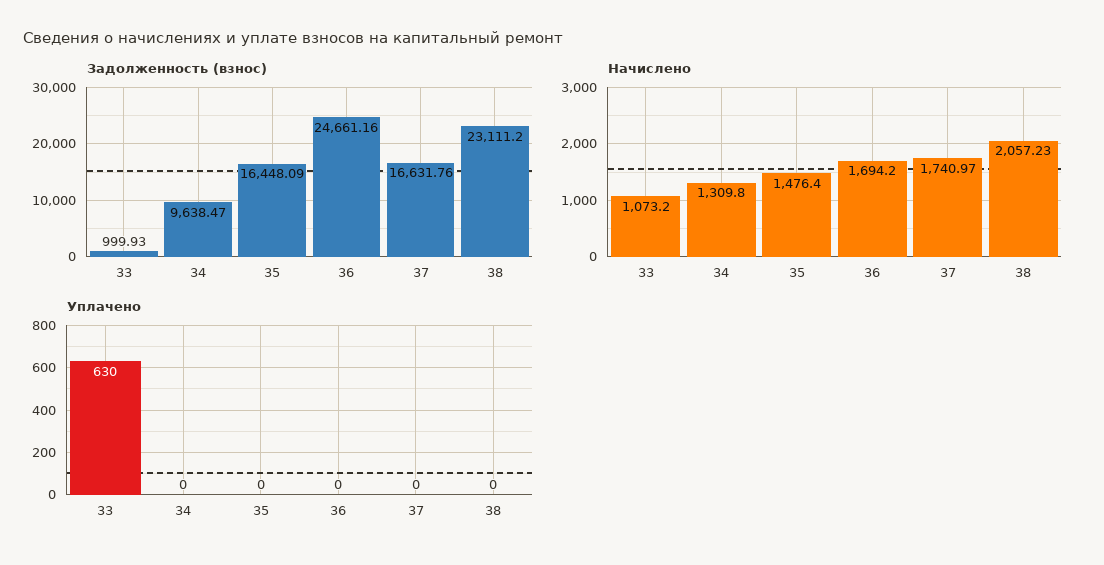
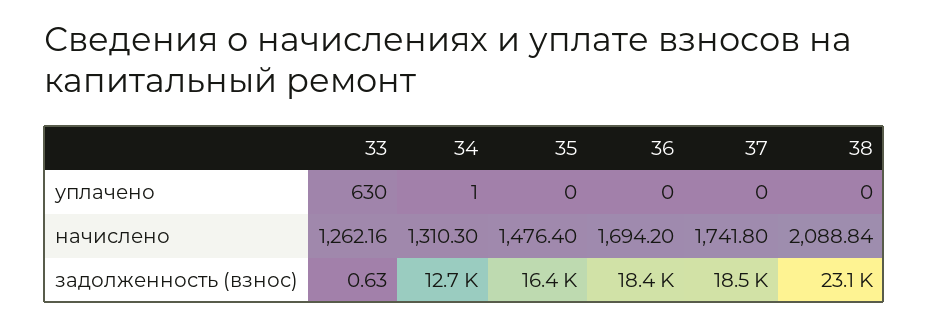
Задолженность (взнос), 33: 999.93 -> 0.63
Задолженность (взнос), 34: 9638.47 -> 12700
Задолженность (взнос), 36: 24661.16 -> 18400
Задолженность (взнос), 37: 16631.76 -> 18500
Начислено, 33: 1073.2 -> 1262.16
Начислено, 34: 1309.8 -> 1310.3
Начислено, 37: 1740.97 -> 1741.8
Начислено, 38: 2057.23 -> 2088.84
Уплачено, 34: 0 -> 1

